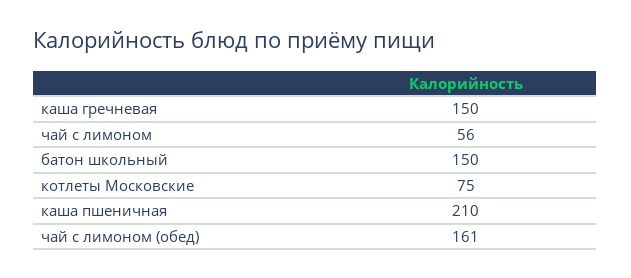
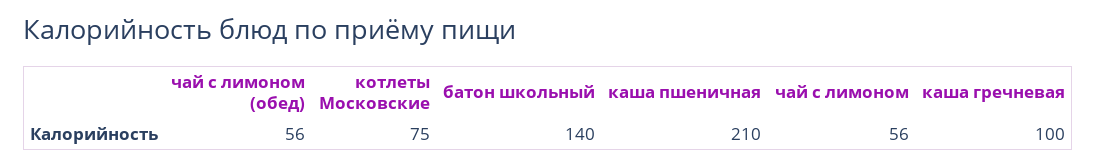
каша гречневая: 150 -> 100
батон школьный: 150 -> 140
чай с лимоном (обед): 161 -> 56

